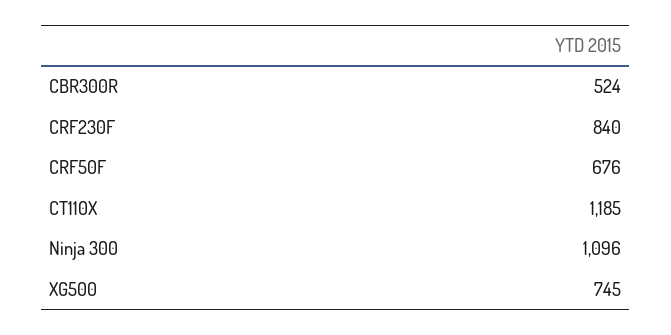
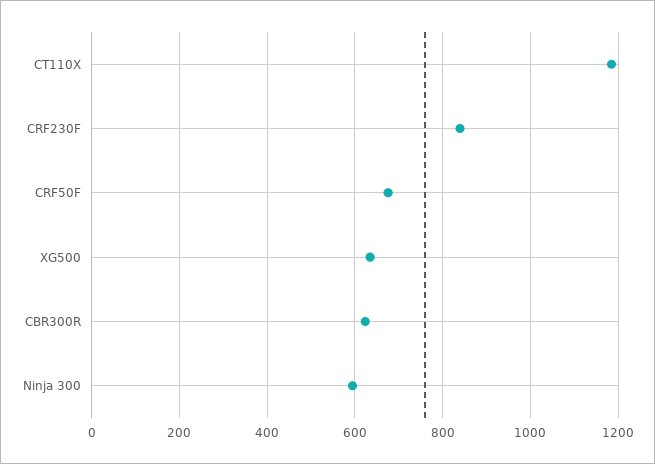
CBR300R: 524 -> 620
Ninja 300: 1096 -> 600
XG500: 745 -> 640

